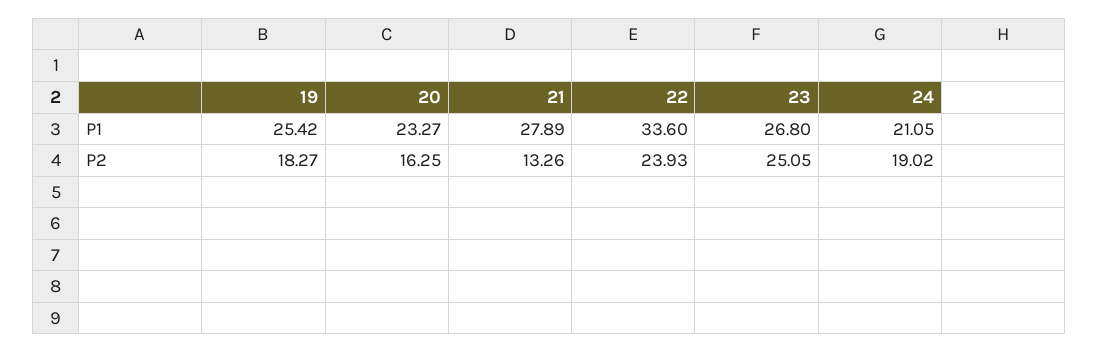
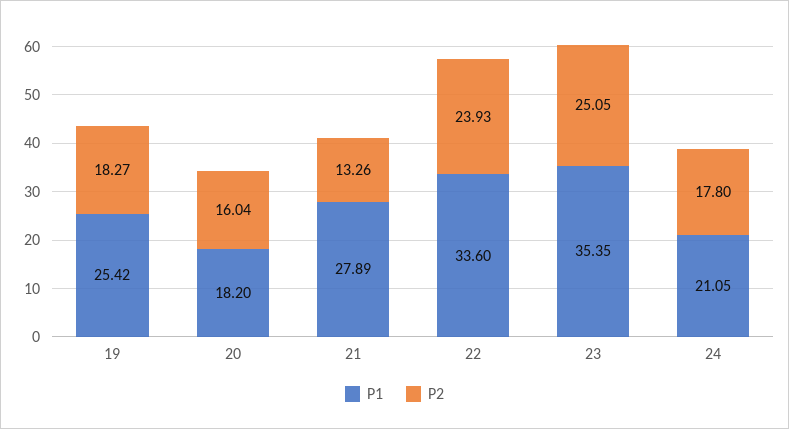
P1, 20: 23.27 -> 18.2
P1, 23: 26.8 -> 35.35
P2, 20: 16.25 -> 16.04
P2, 24: 19.02 -> 17.8

